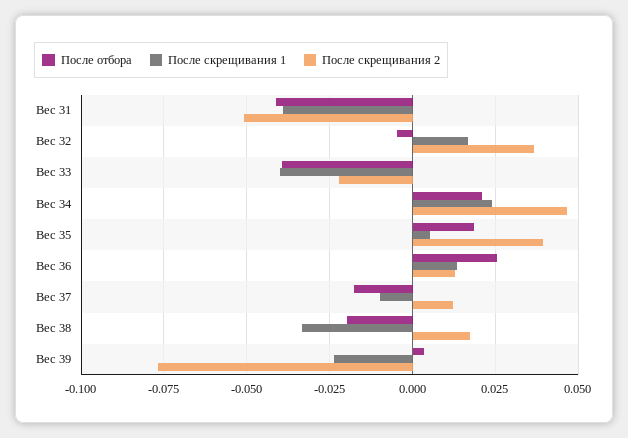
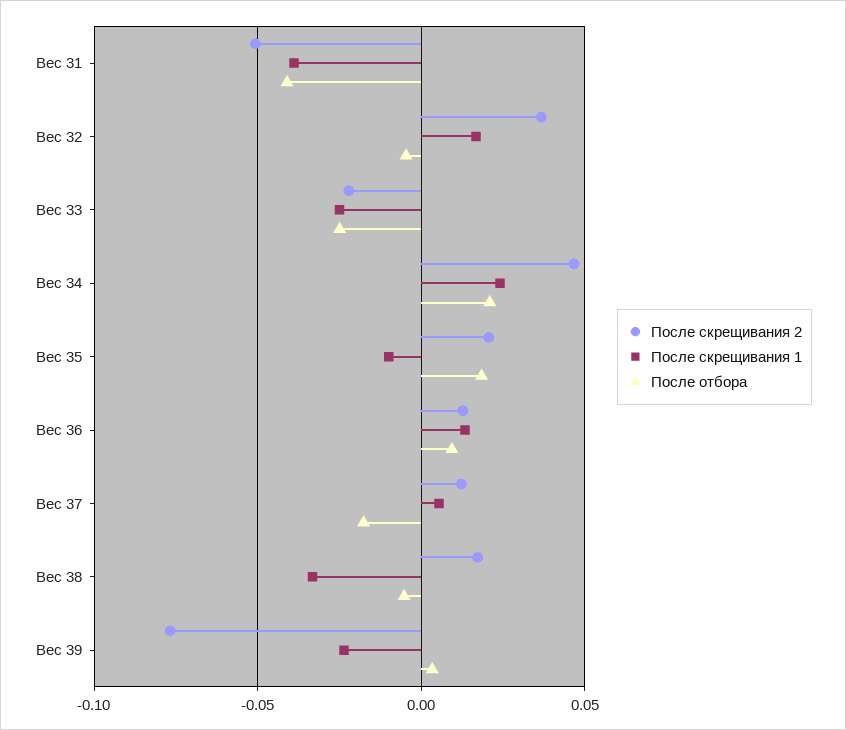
После отбора, Вес 33: -0.04 -> -0.025
После скрещивания 1, Вес 33: -0.04 -> -0.025
После скрещивания 1, Вес 35: 0.005 -> -0.01
После скрещивания 2, Вес 35: 0.04 -> 0.02
После отбора, Вес 36: 0.025 -> 0.01
После скрещивания 1, Вес 37: -0.01 -> 0.005
После отбора, Вес 38: -0.02 -> -0.005

